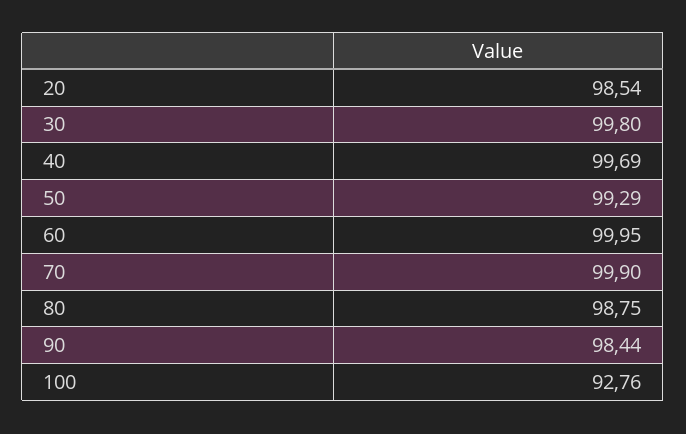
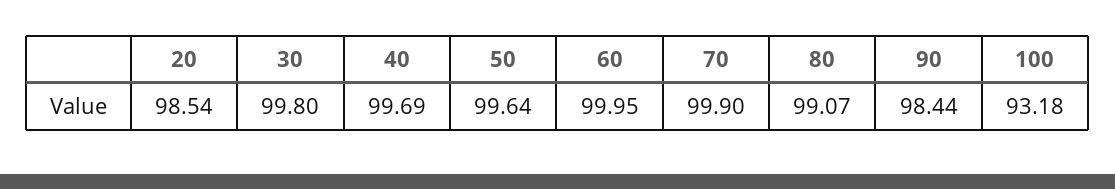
50: 99.29 -> 99.64
80: 98.75 -> 99.07
100: 92.76 -> 93.18

